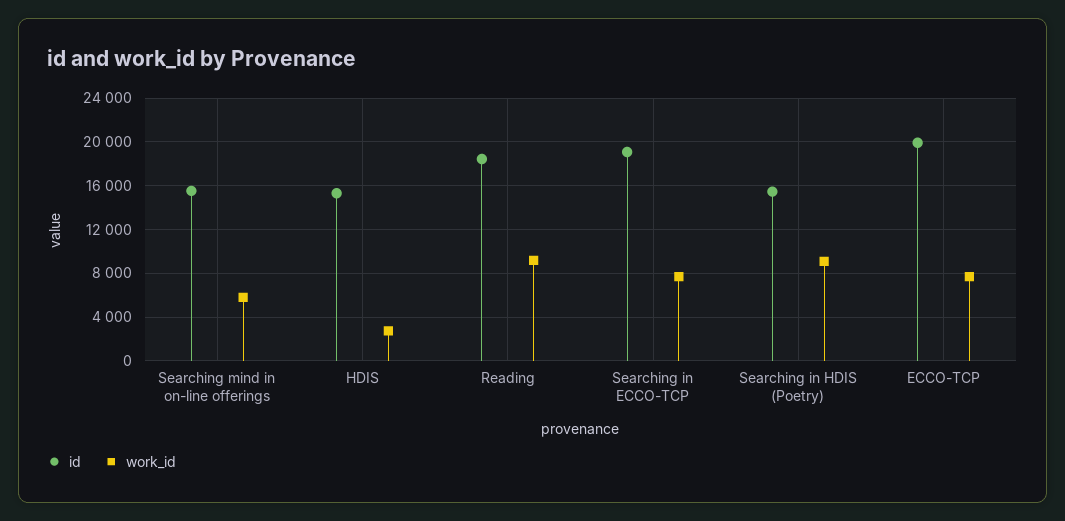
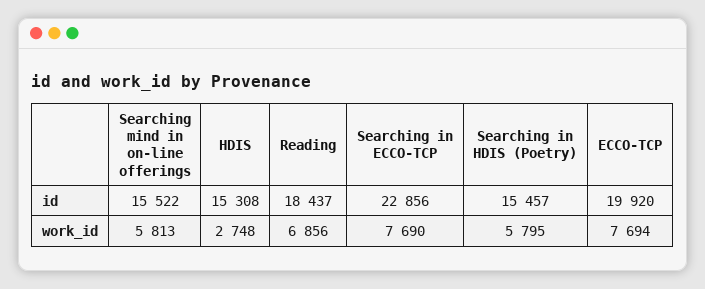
work_id, Reading: 9000 -> 6856
id, Searching in ECCO-TCP: 19000 -> 22856
work_id, Searching in HDIS (Poetry): 9000 -> 5795

